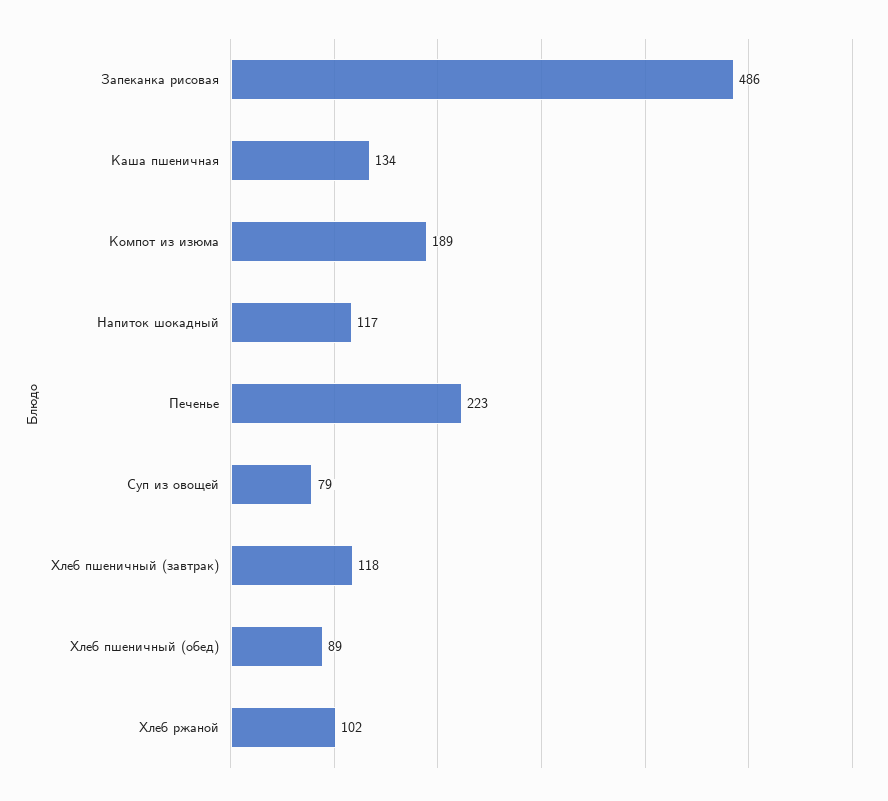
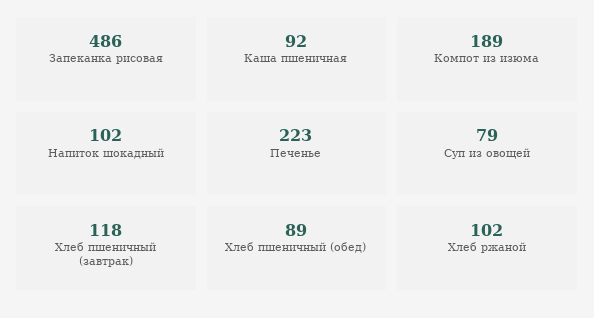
Каша пшеничная: 134 -> 92
Напиток шокадный: 117 -> 102

